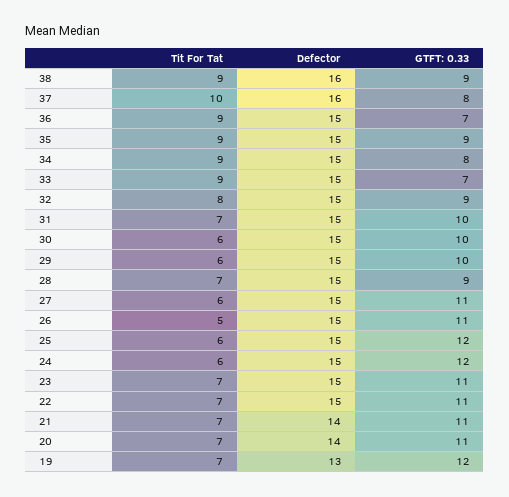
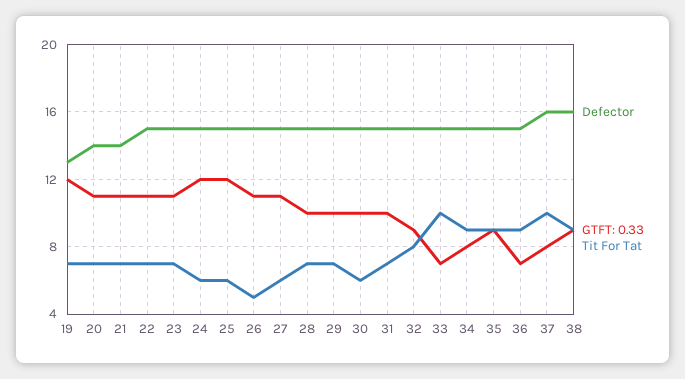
Tit For Tat, 33: 9 -> 10
Tit For Tat, 29: 6 -> 7
GTFT: 0.33, 28: 9 -> 10

